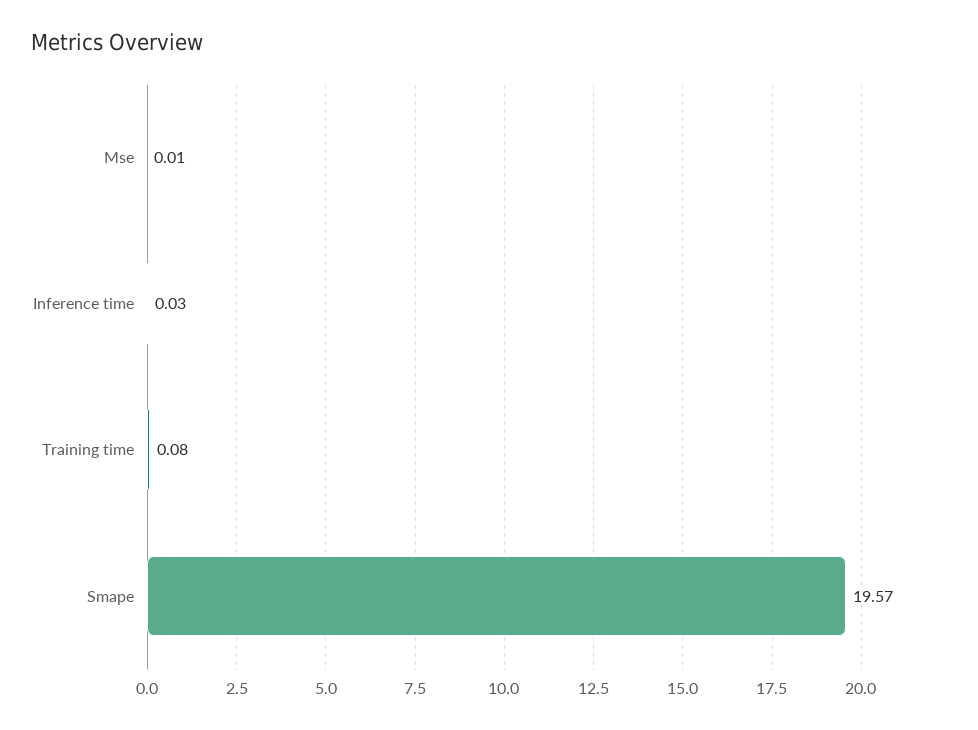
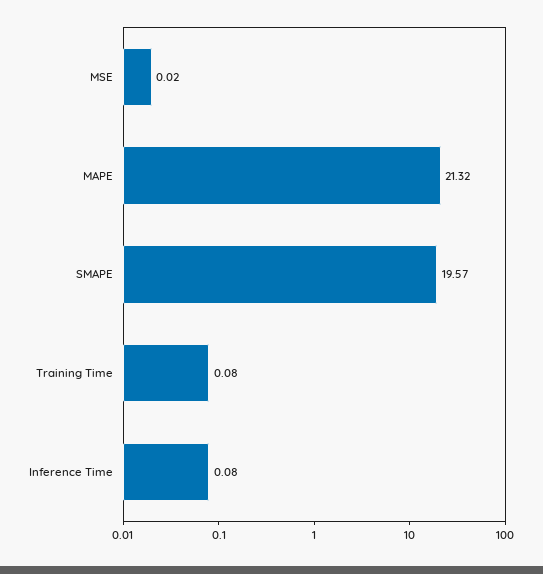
Mse: 0.01 -> 0.02
Inference time: 0.03 -> 0.08
MAPE: none -> 21.32

